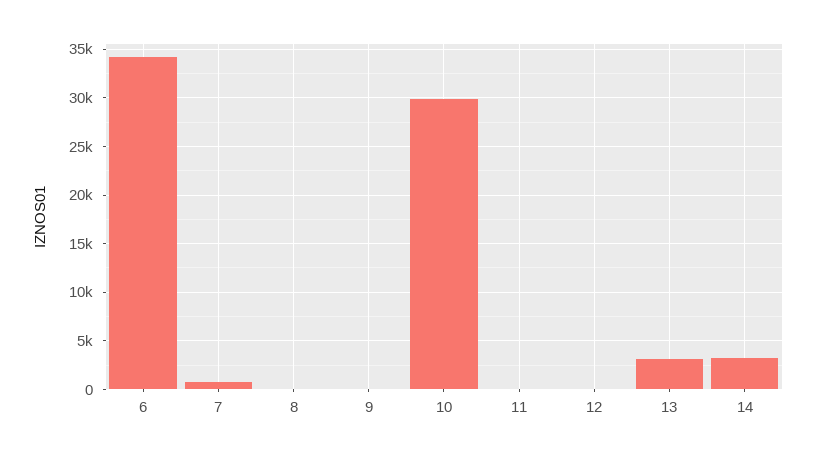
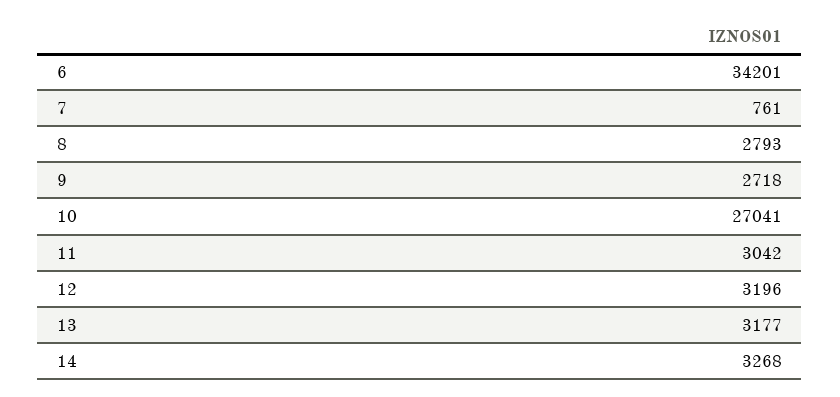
8: 0 -> 2793
9: 0 -> 2718
10: 30000 -> 27041
11: 0 -> 3042
12: 0 -> 3196

